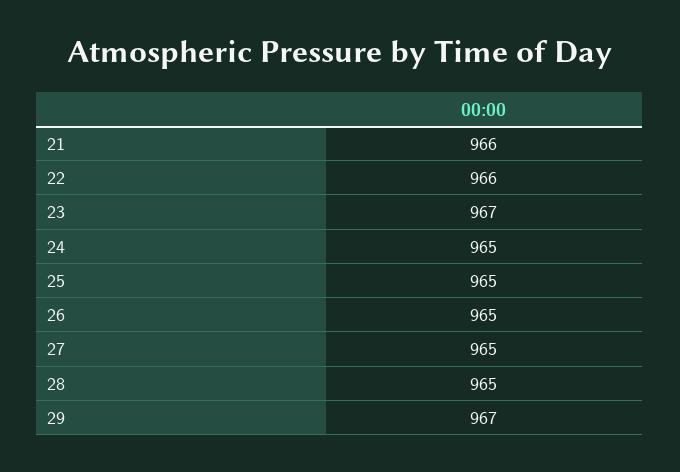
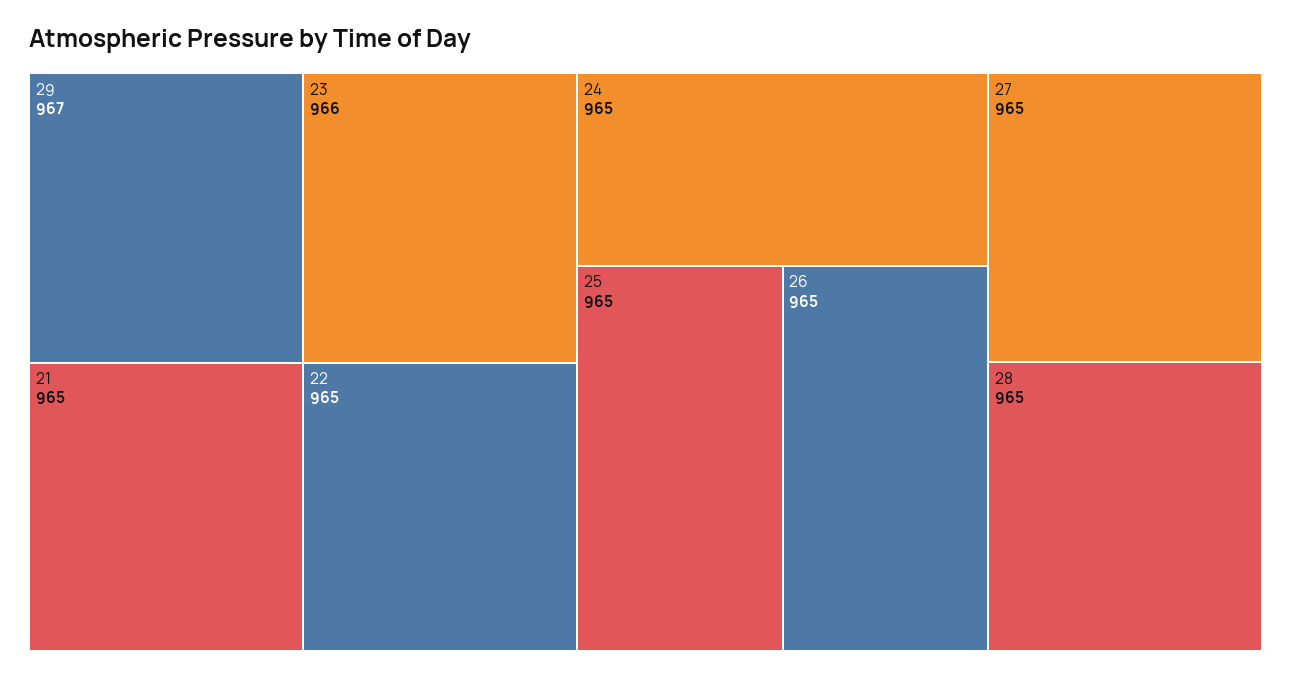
21: 966 -> 965
22: 966 -> 965
23: 967 -> 966

